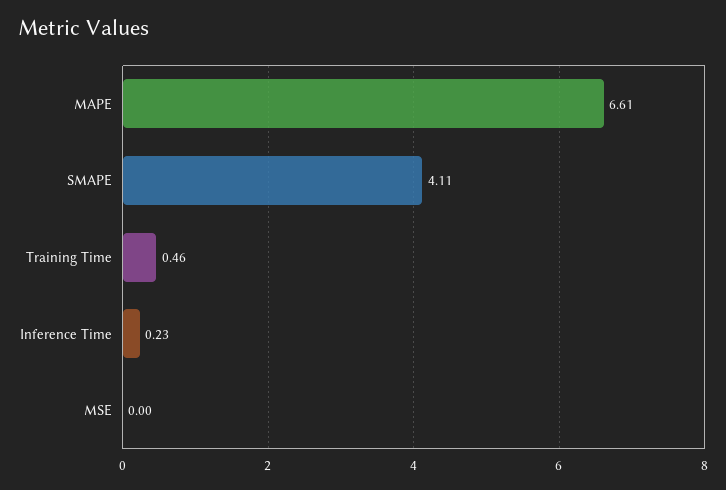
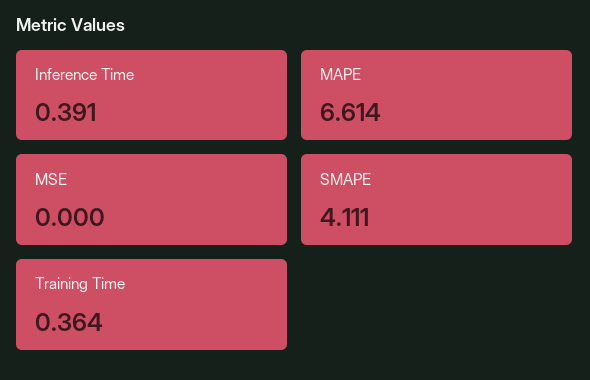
Training Time: 0.46 -> 0.364
Inference Time: 0.23 -> 0.391

